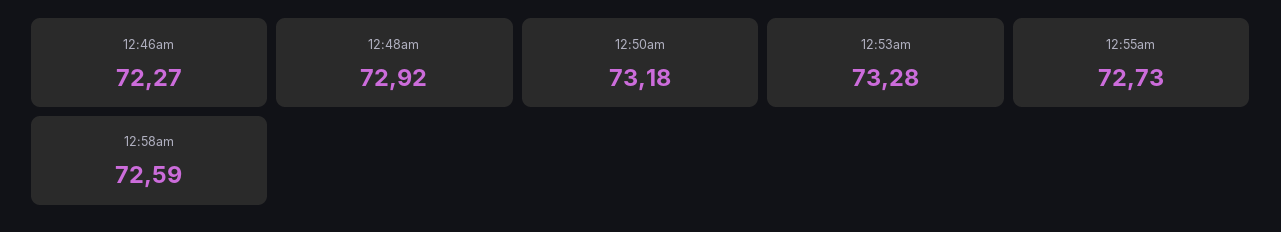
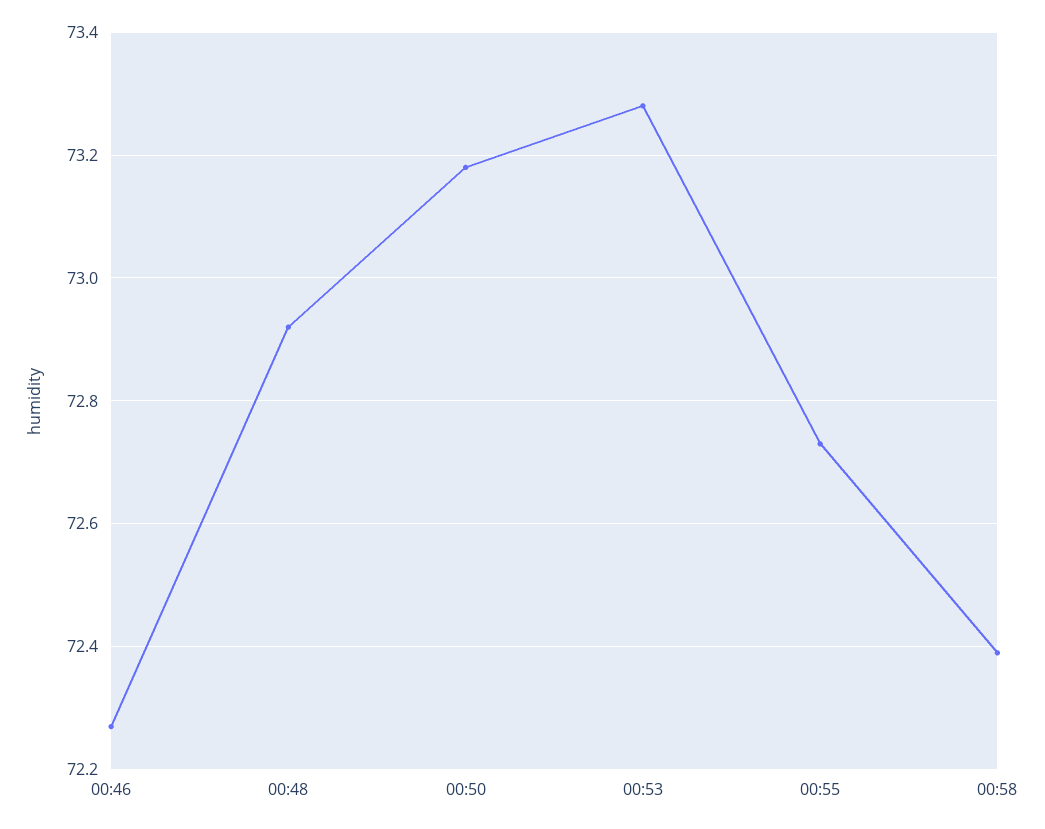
12:58am: 72.59 -> 72.4

